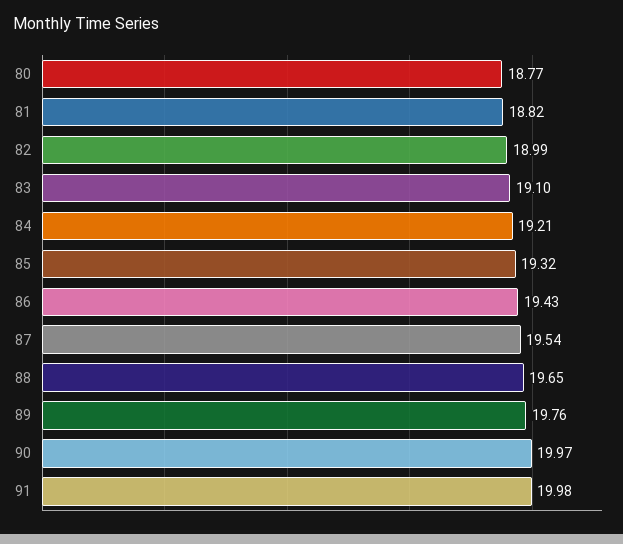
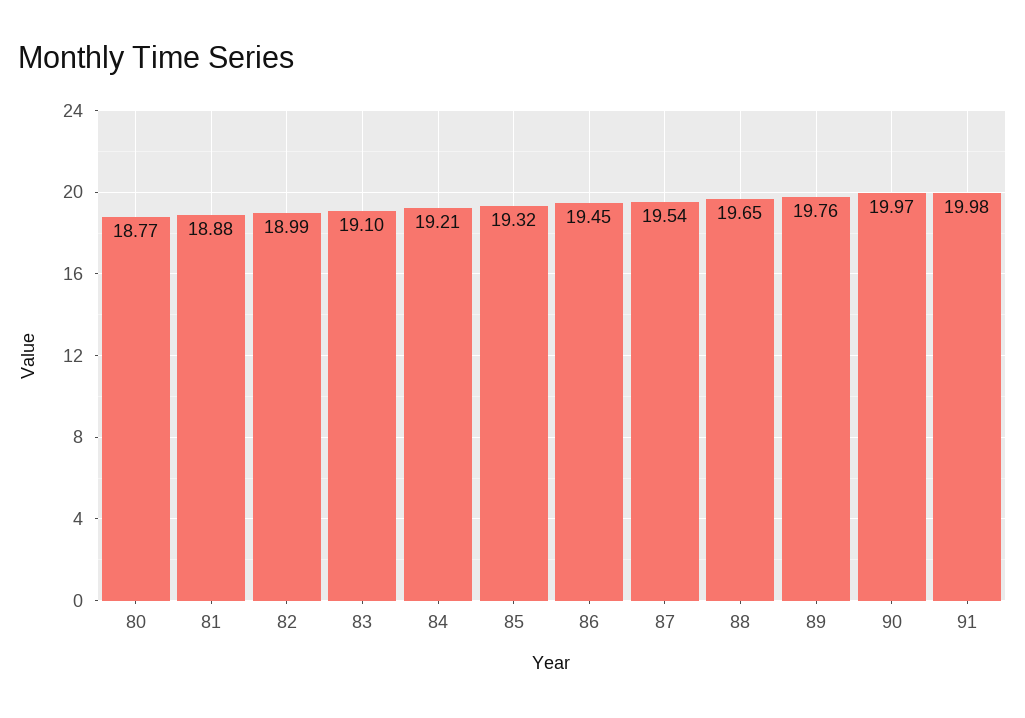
81: 18.82 -> 18.88
86: 19.43 -> 19.45

